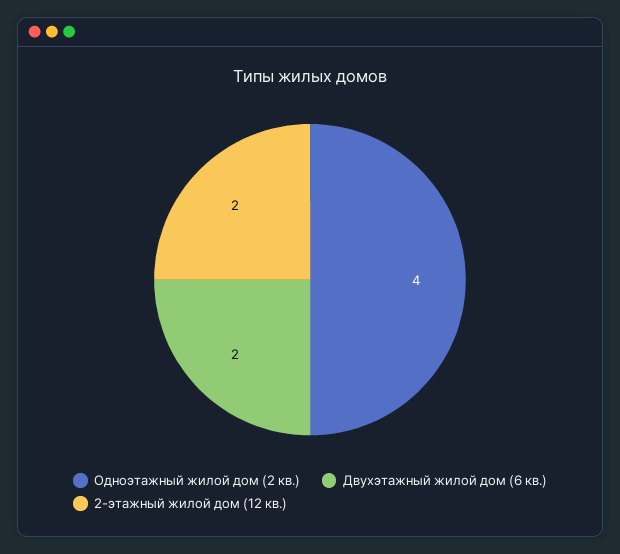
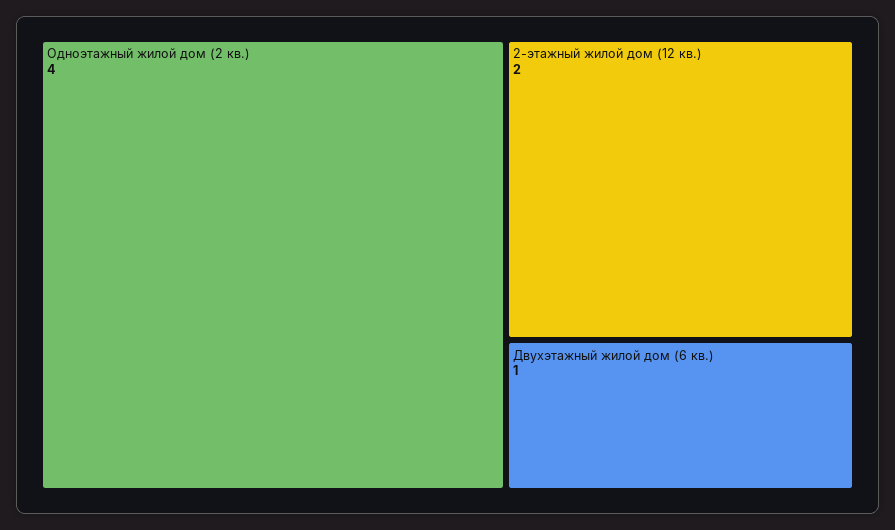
Двухэтажный жилой дом (6 кв.): 2 -> 1

